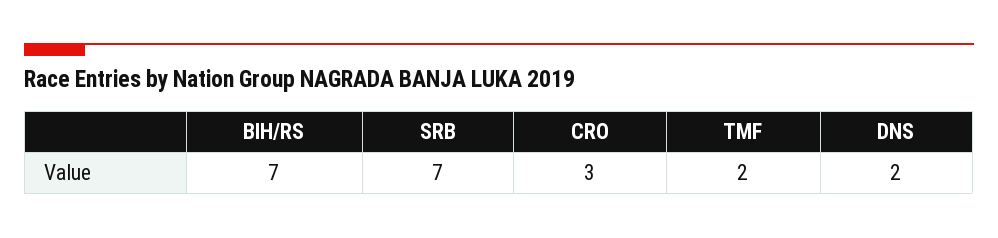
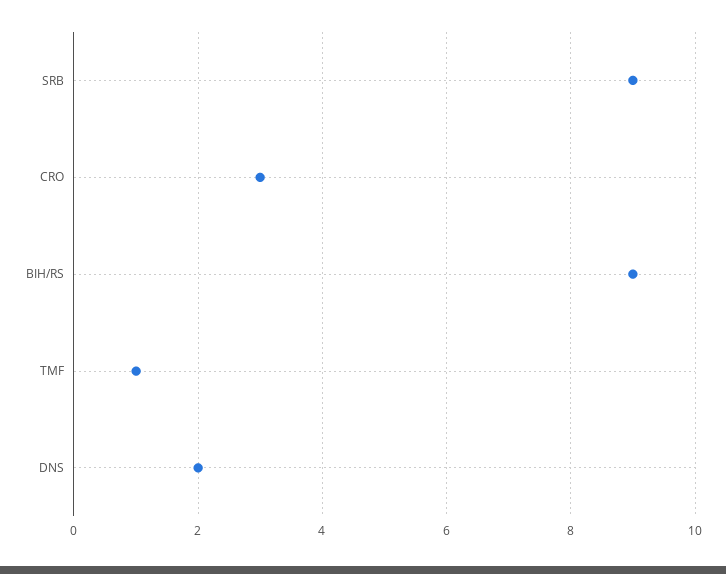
BIH/RS: 7 -> 9
SRB: 7 -> 9
TMF: 2 -> 1

